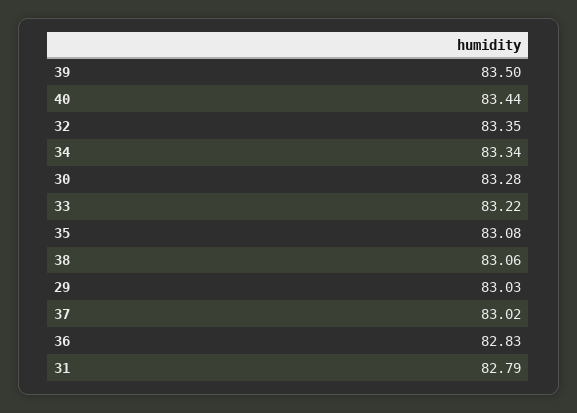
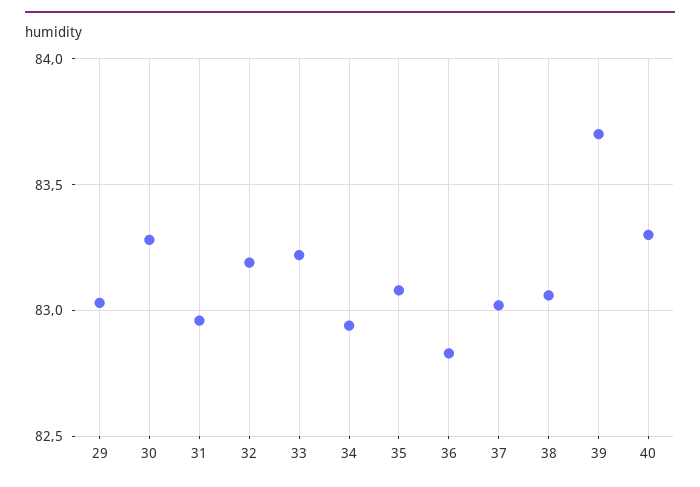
39: 83.5 -> 83.7
40: 83.44 -> 83.3
32: 83.35 -> 83.2
34: 83.34 -> 82.95
31: 82.79 -> 82.95

